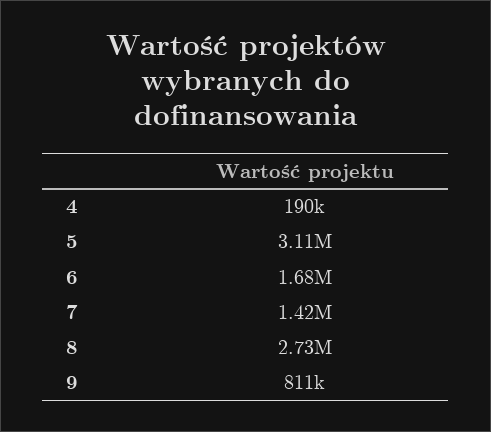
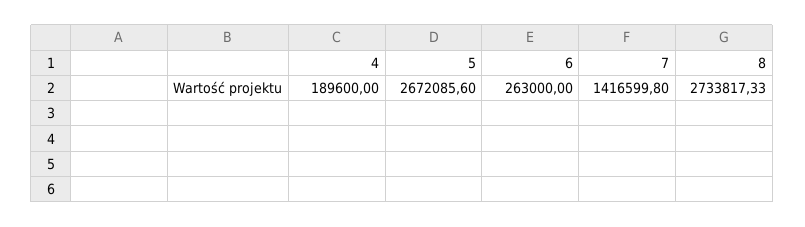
5: 3110000 -> 2672085.6
6: 1680000 -> 263000
9: 811000 -> none

